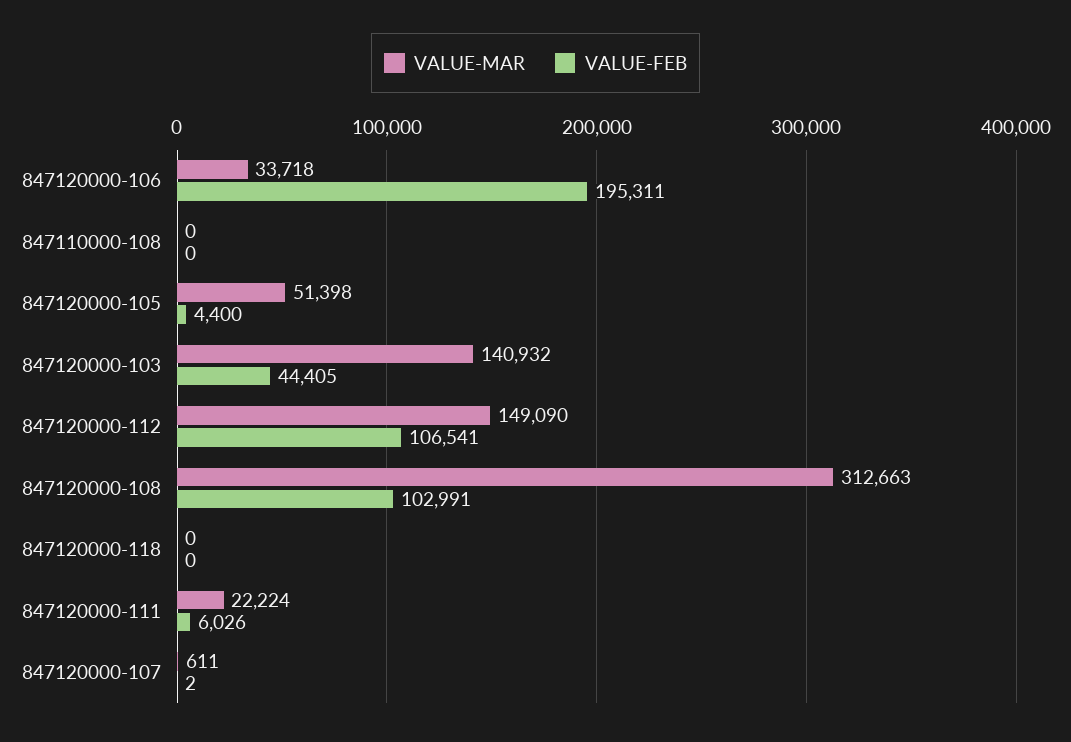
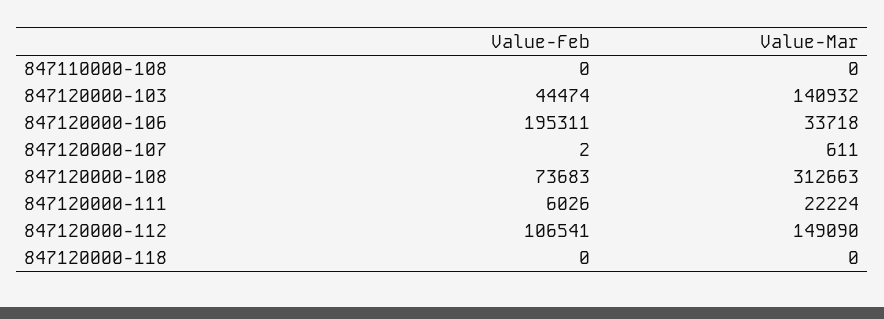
VALUE-MAR, 847120000-105: 51398 -> none
VALUE-FEB, 847120000-105: 4400 -> none
VALUE-FEB, 847120000-103: 44405 -> 44474
VALUE-FEB, 847120000-108: 102991 -> 73683

